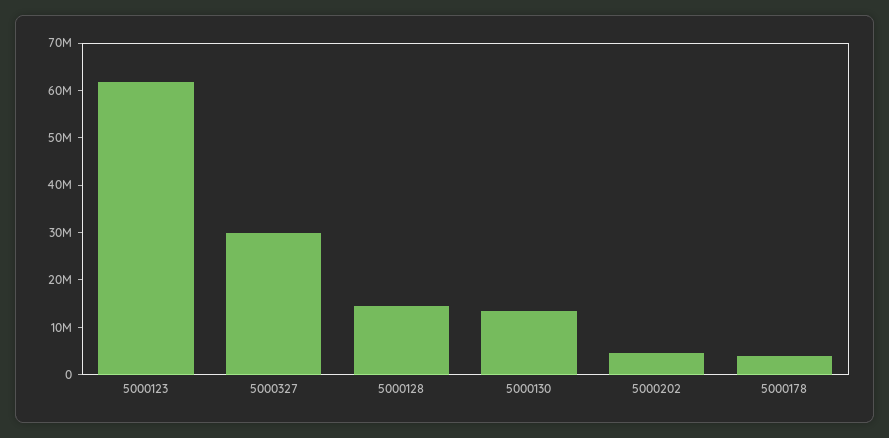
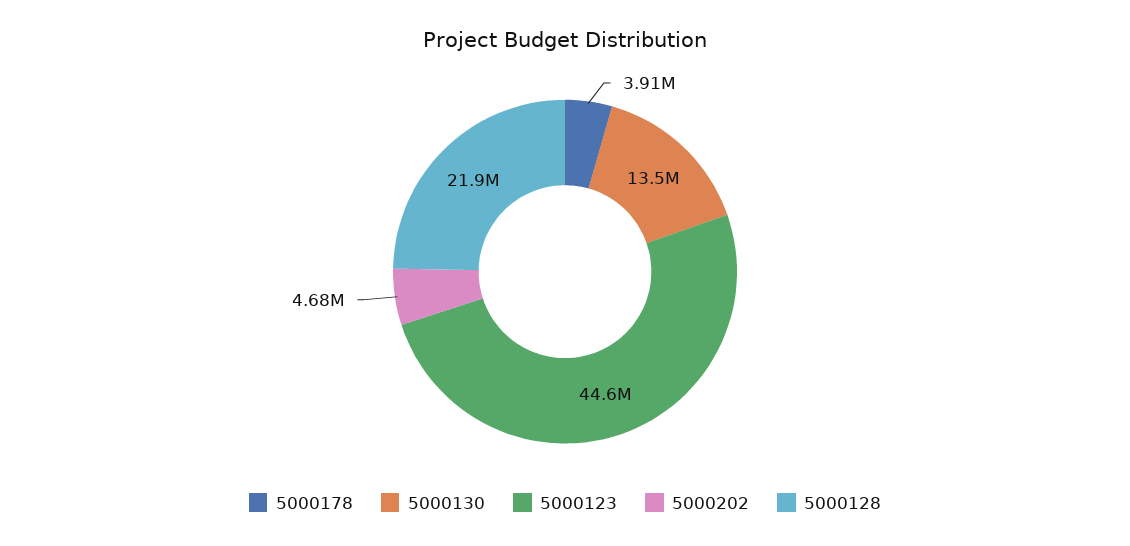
5000123: 62000000 -> 44600000
5000327: 30000000 -> none
5000128: 14000000 -> 21900000

